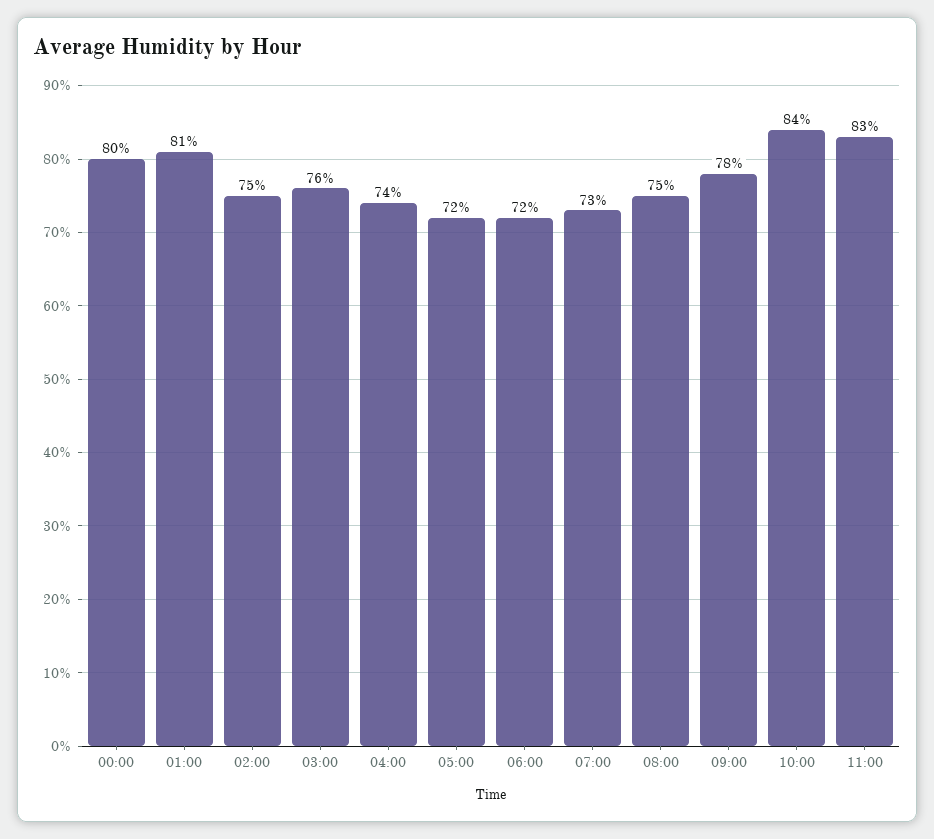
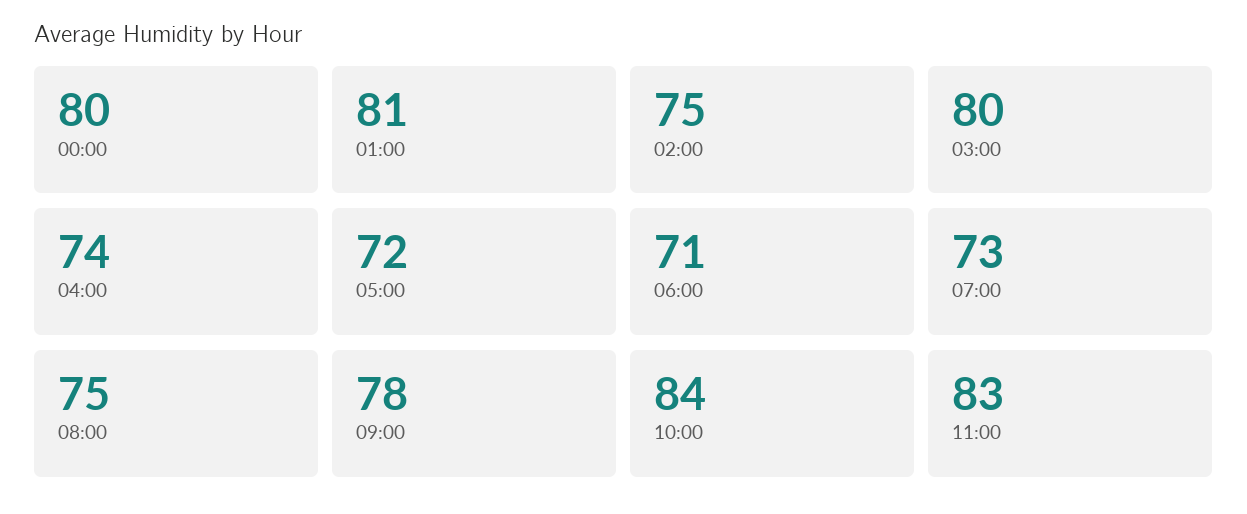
03:00: 76 -> 80
06:00: 72 -> 71

